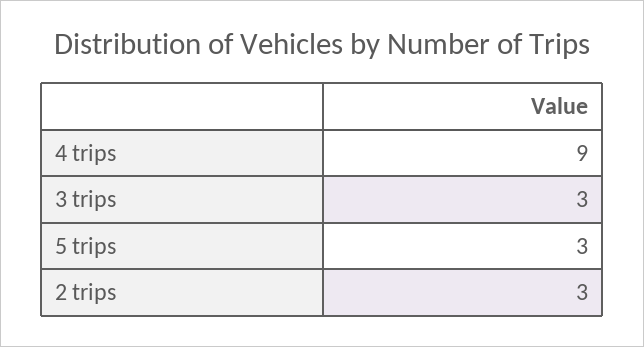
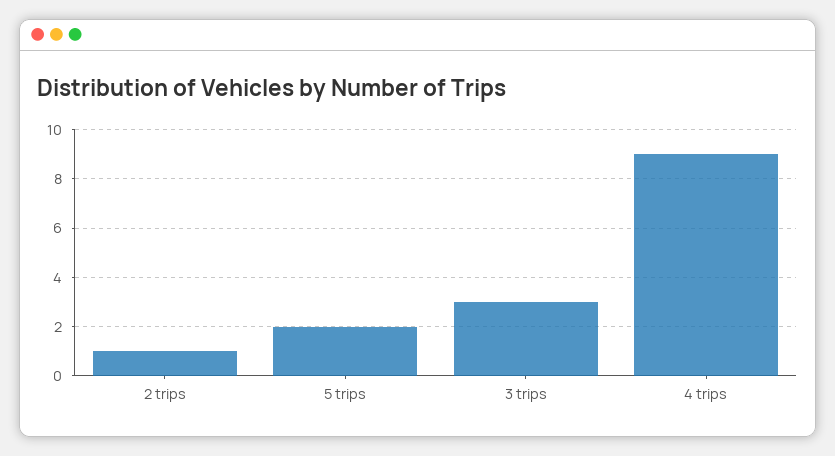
5 trips: 3 -> 2
2 trips: 3 -> 1

